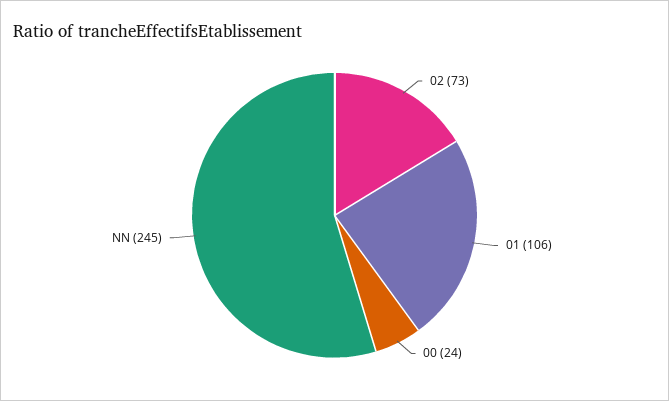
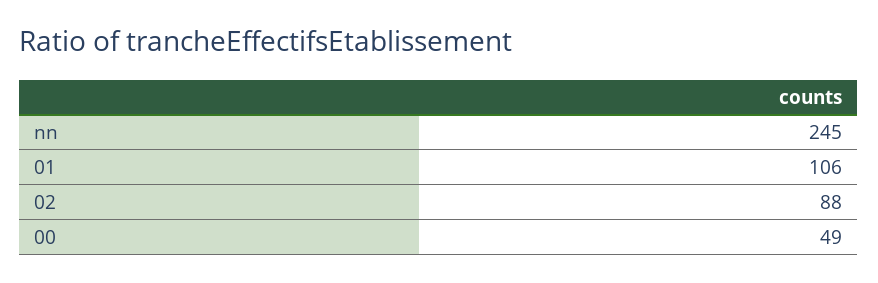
02: 73 -> 88
00: 24 -> 49

